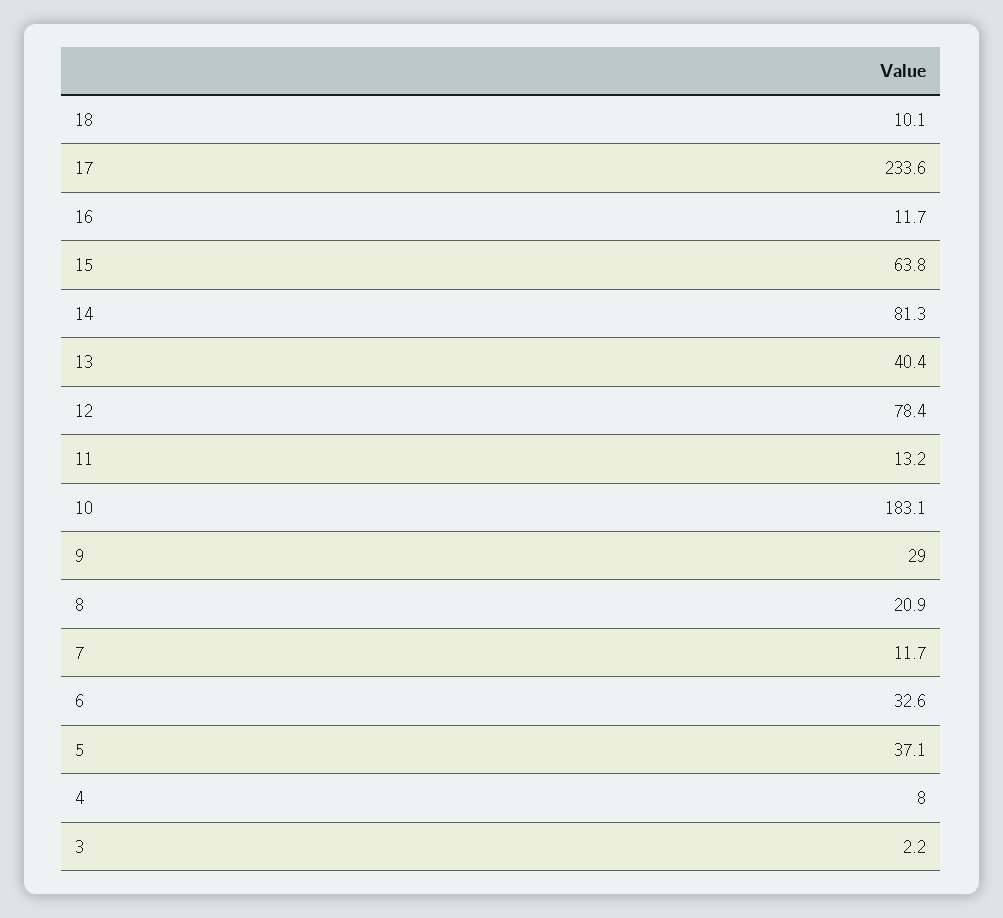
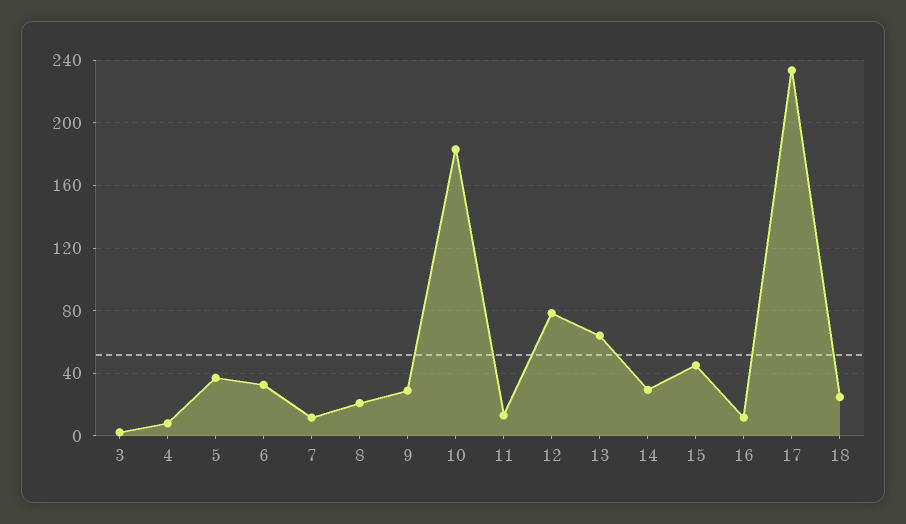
18: 10.1 -> 25
15: 63.8 -> 45
14: 81.3 -> 30
13: 40.4 -> 65

